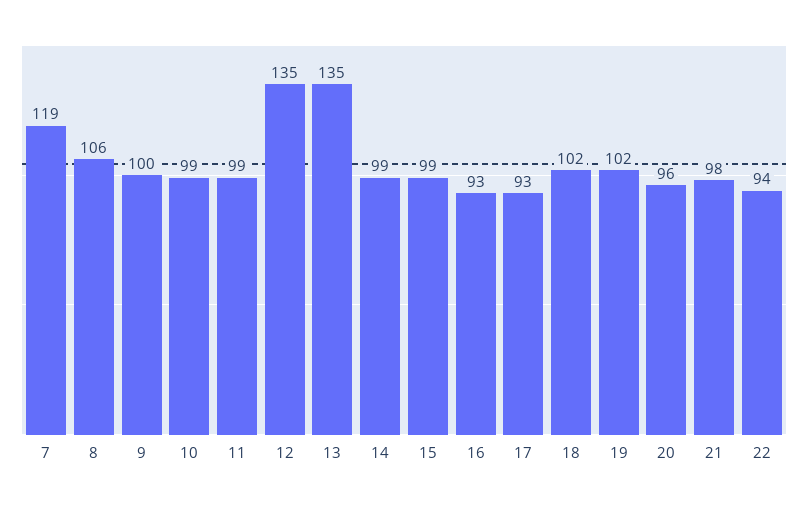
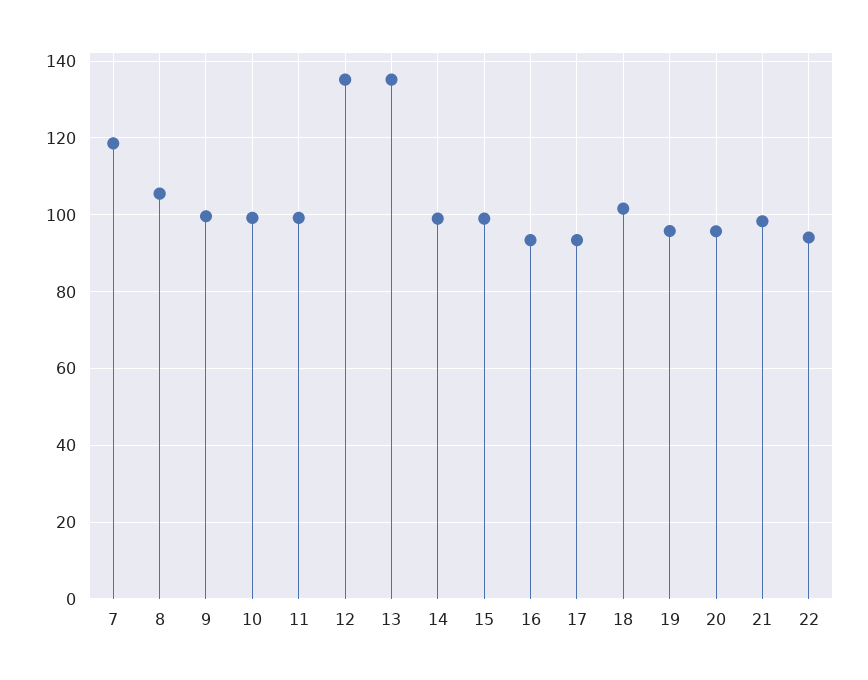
19: 102 -> 96

